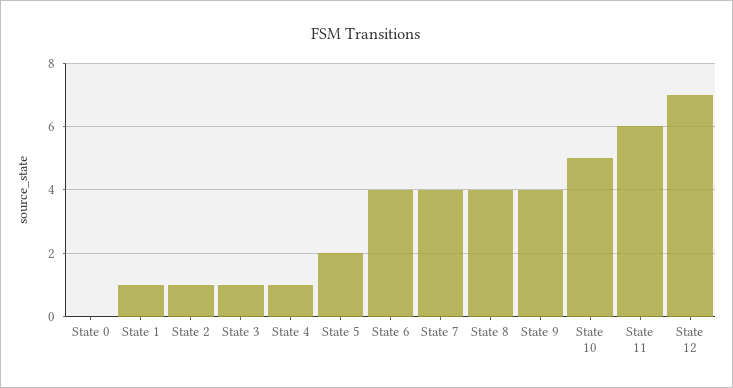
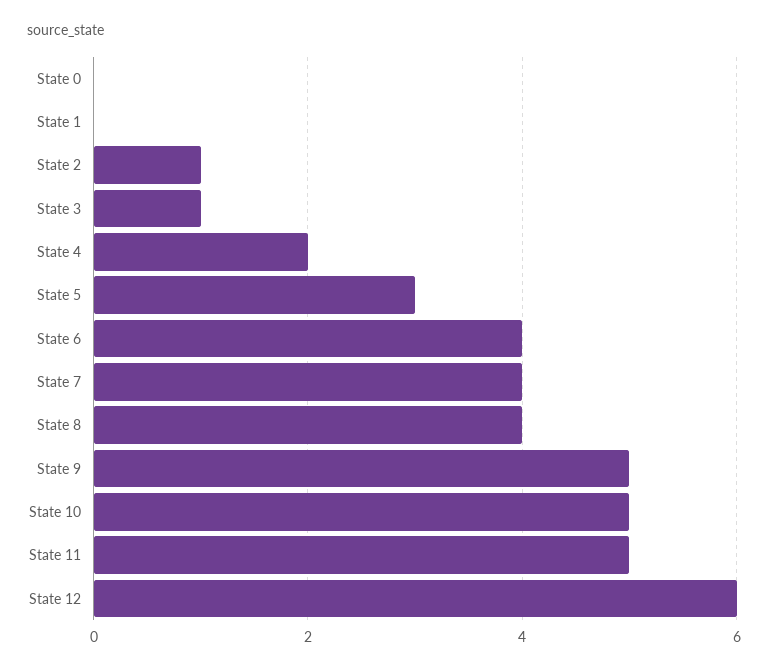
State 1: 1 -> 0
State 4: 1 -> 2
State 5: 2 -> 3
State 9: 4 -> 5
State 11: 6 -> 5
State 12: 7 -> 6

